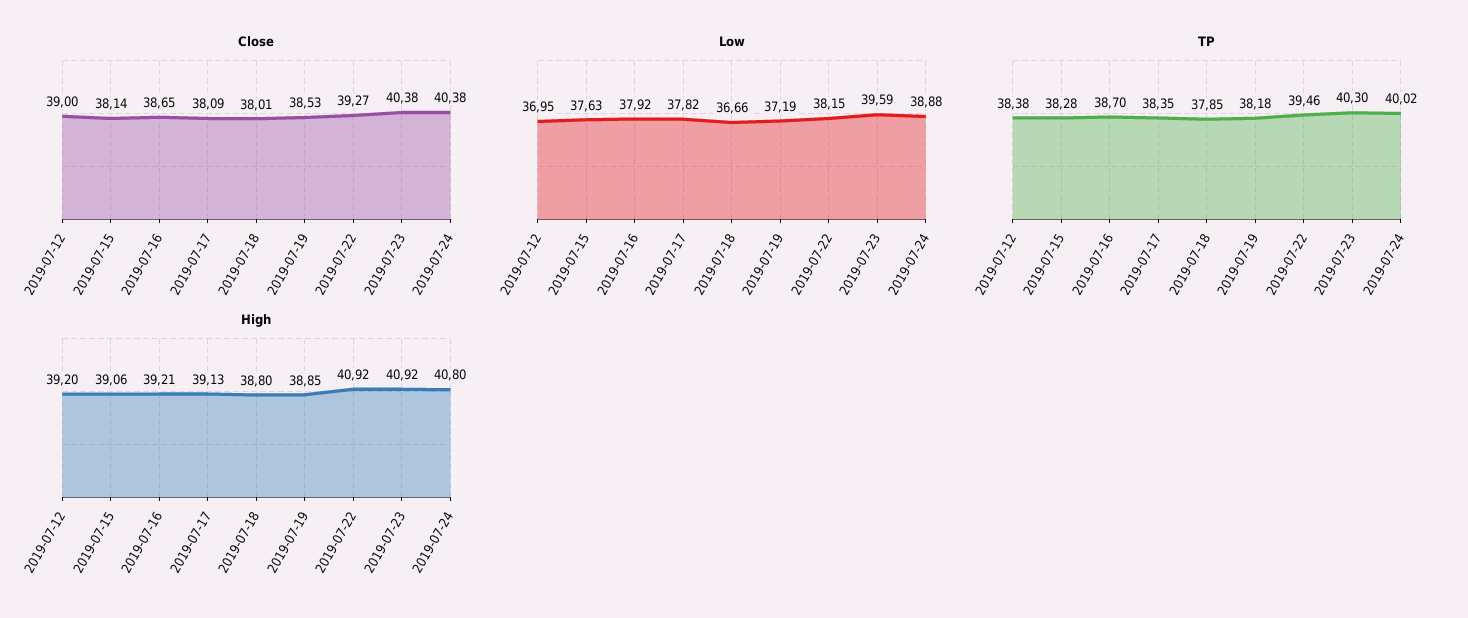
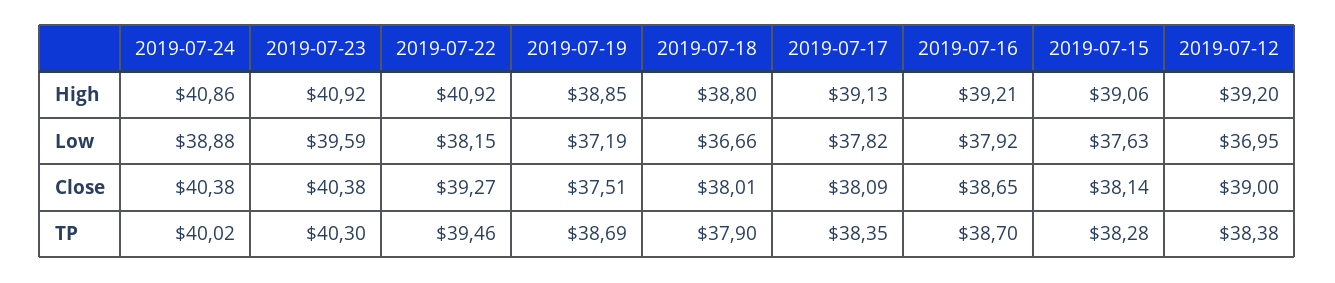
Close, 2019-07-19: 38.53 -> 37.51
TP, 2019-07-18: 37.85 -> 37.9
TP, 2019-07-19: 38.18 -> 38.69
High, 2019-07-24: 40.8 -> 40.86

